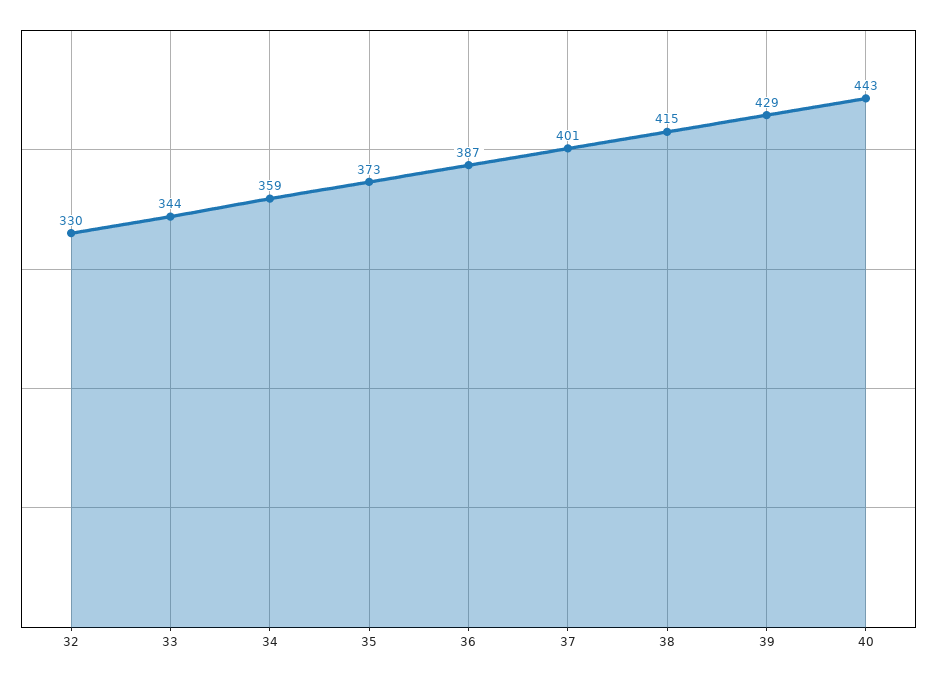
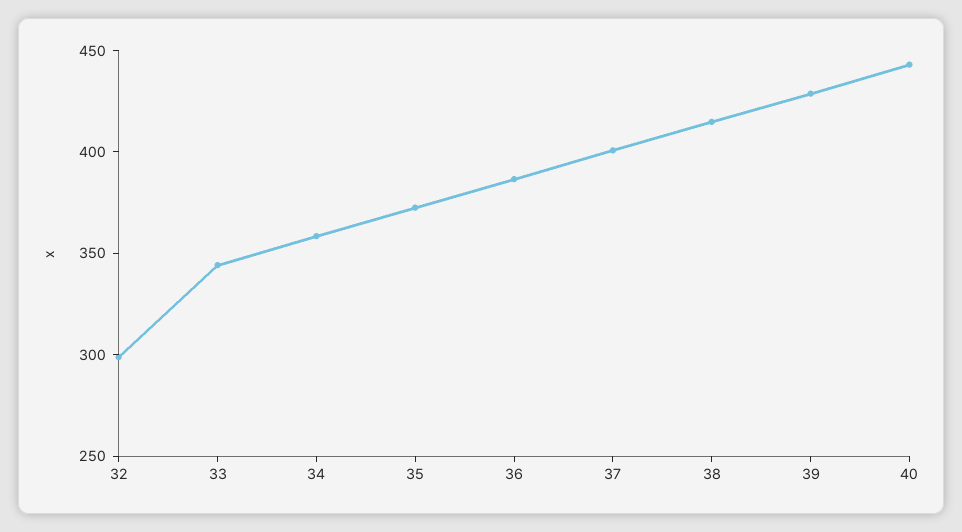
32: 330 -> 300

